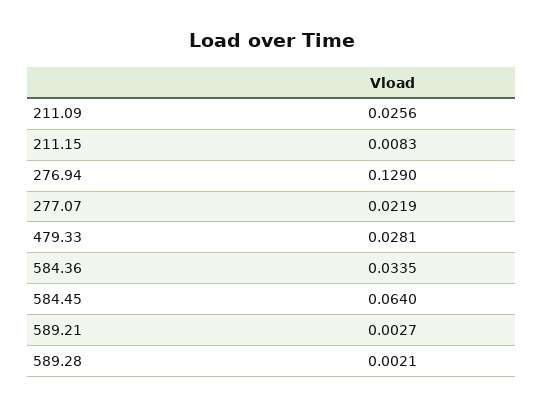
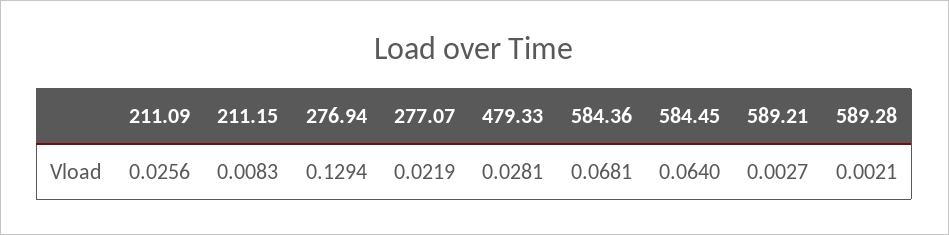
276.94: 0.129 -> 0.1294
584.36: 0.0335 -> 0.0681

